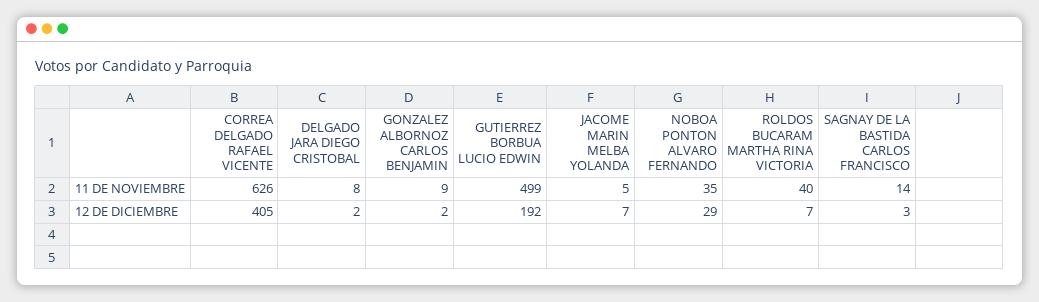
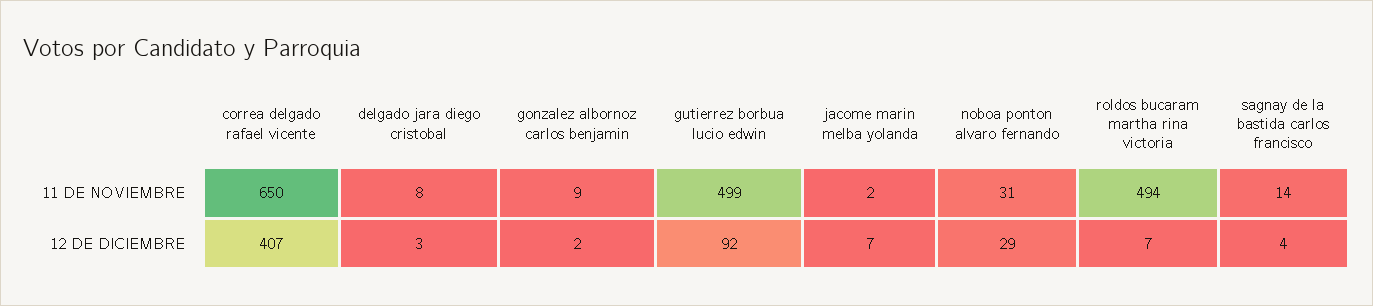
CORREA DELGADO RAFAEL VICENTE, 11 DE NOVIEMBRE: 626 -> 650
JACOME MARIN MELBA YOLANDA, 11 DE NOVIEMBRE: 5 -> 2
NOBOA PONTON ALVARO FERNANDO, 11 DE NOVIEMBRE: 35 -> 31
ROLDOS BUCARAM MARTHA RINA VICTORIA, 11 DE NOVIEMBRE: 40 -> 494
CORREA DELGADO RAFAEL VICENTE, 12 DE DICIEMBRE: 405 -> 407
DELGADO JARA DIEGO CRISTOBAL, 12 DE DICIEMBRE: 2 -> 3
GUTIERREZ BORBUA LUCIO EDWIN, 12 DE DICIEMBRE: 192 -> 92
SAGNAY DE LA BASTIDA CARLOS FRANCISCO, 12 DE DICIEMBRE: 3 -> 4

